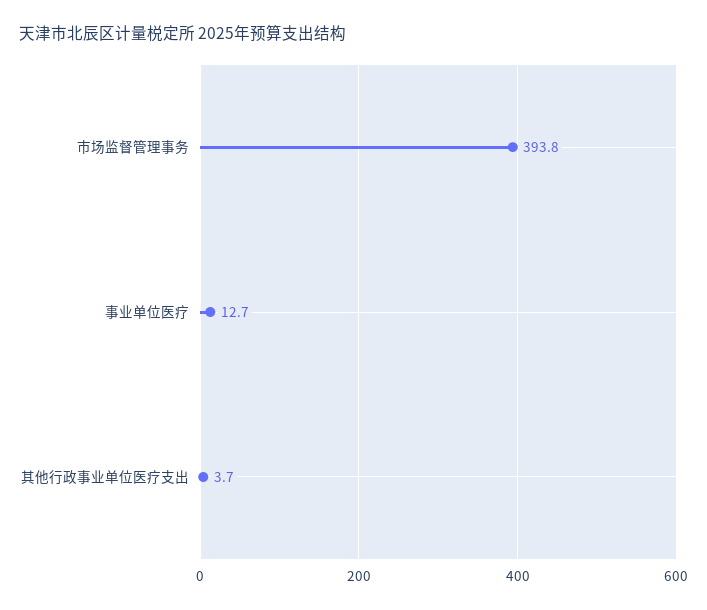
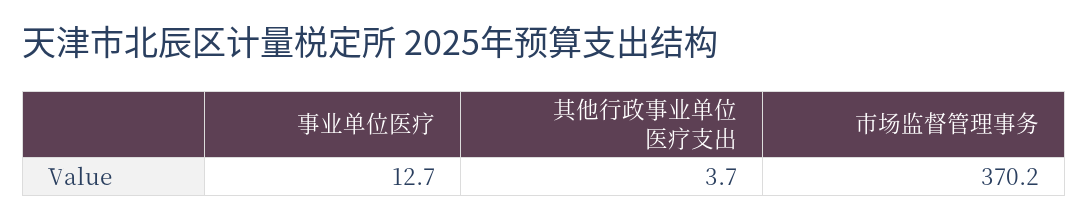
市场监督管理事务: 393.8 -> 370.2

